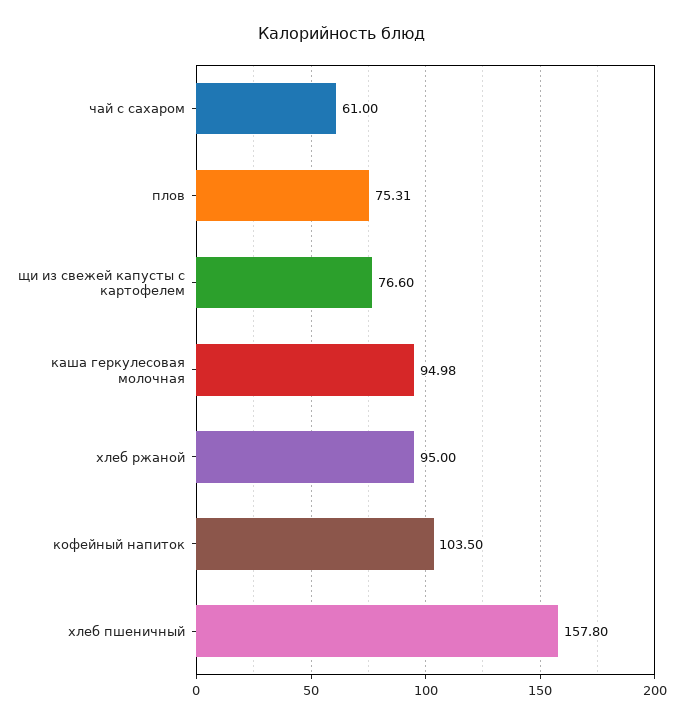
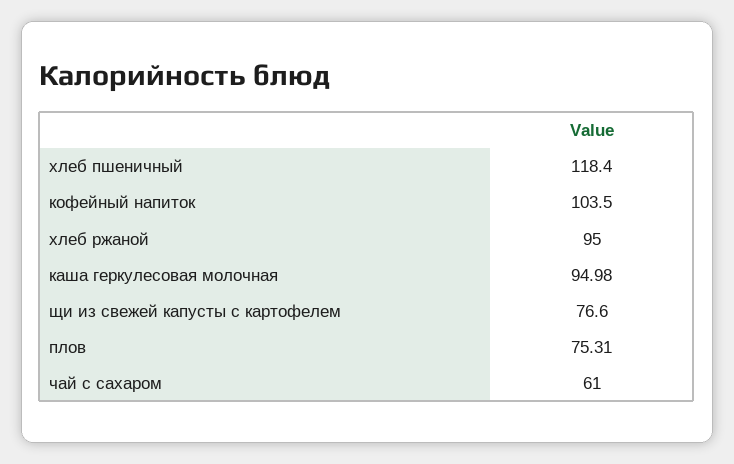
хлеб пшеничный: 157.8 -> 118.4

